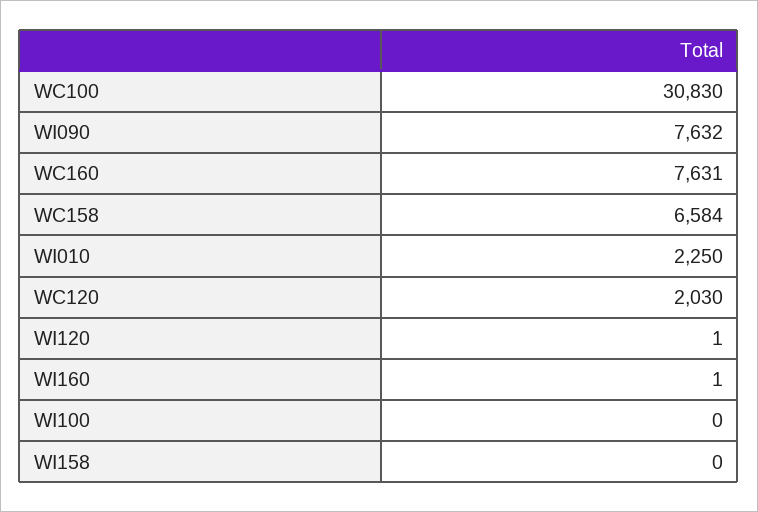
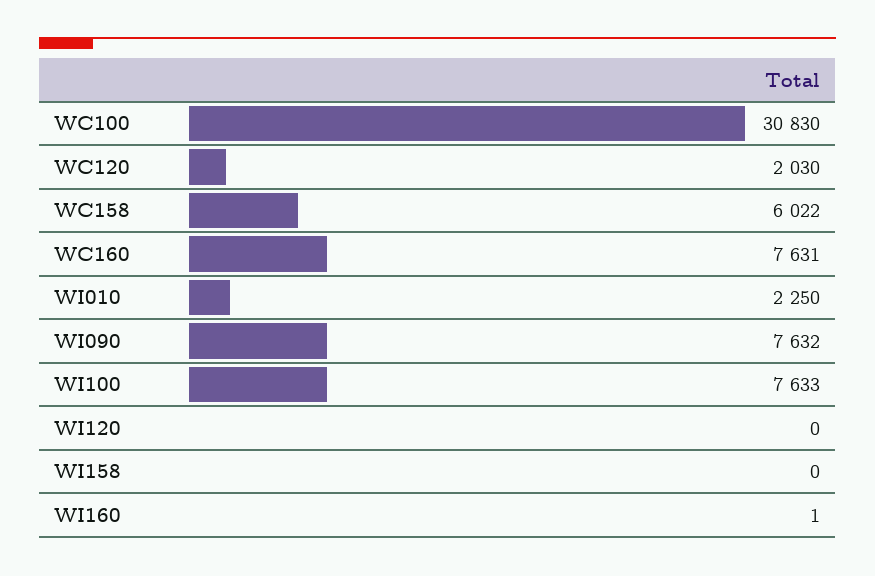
WC158: 6584 -> 6022
WI120: 1 -> 0
WI100: 0 -> 7633

